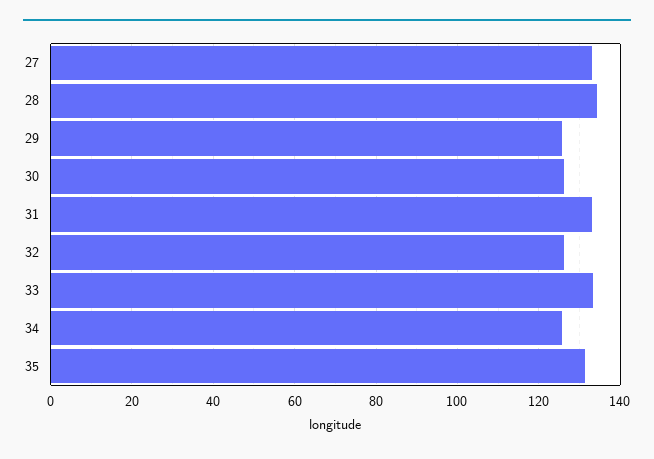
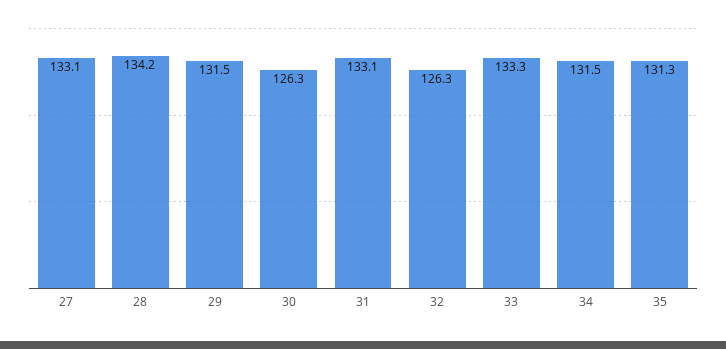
29: 126 -> 131.5
34: 126 -> 131.5

